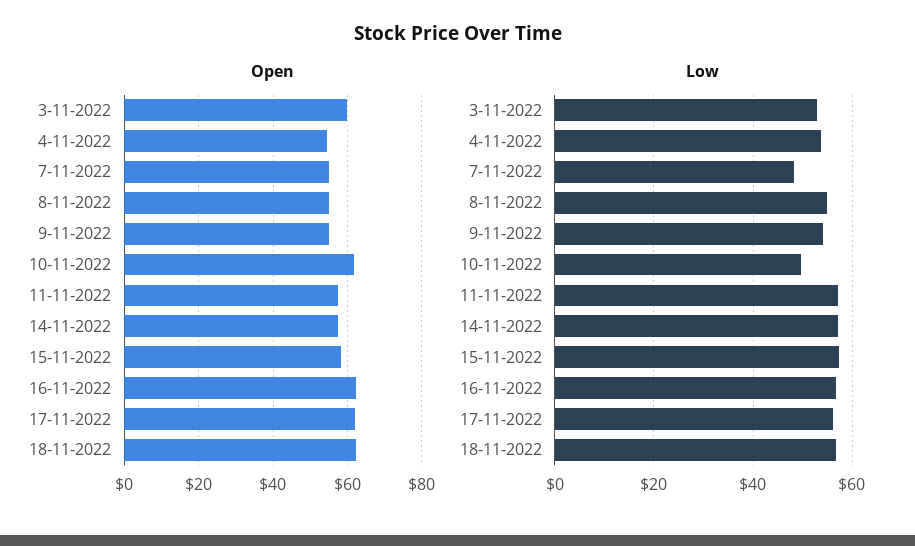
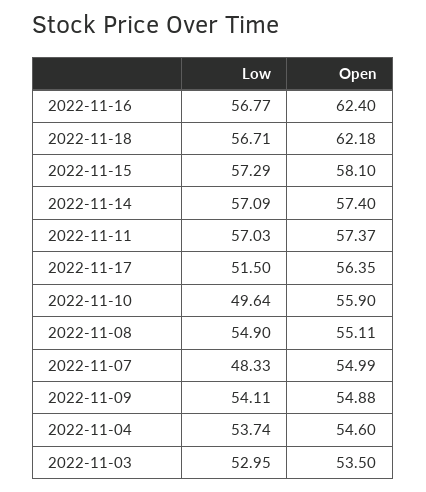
Open, 3-11-2022: 60 -> 53.5
Open, 10-11-2022: 62 -> 55.9
Open, 17-11-2022: 62 -> 56.35
Low, 17-11-2022: 56 -> 51.5

